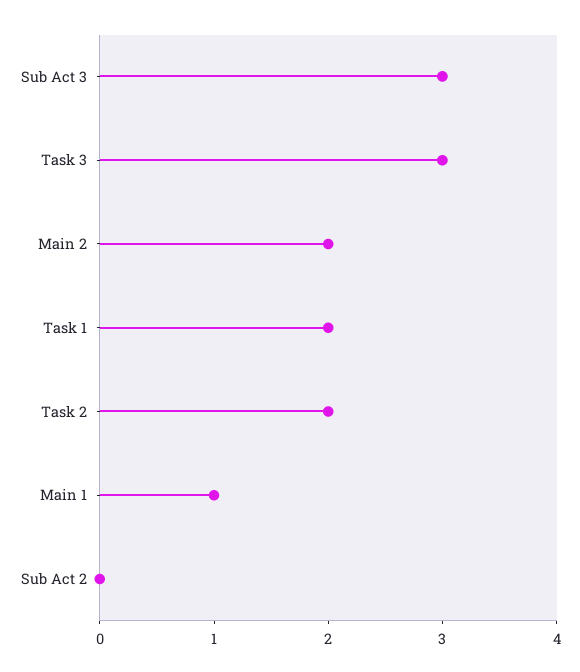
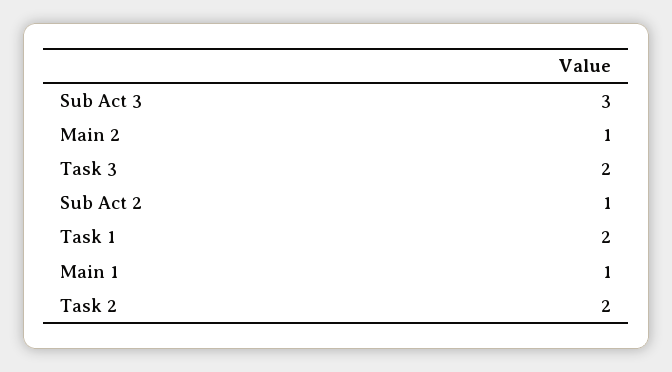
Task 3: 3 -> 2
Main 2: 2 -> 1
Sub Act 2: 0 -> 1

